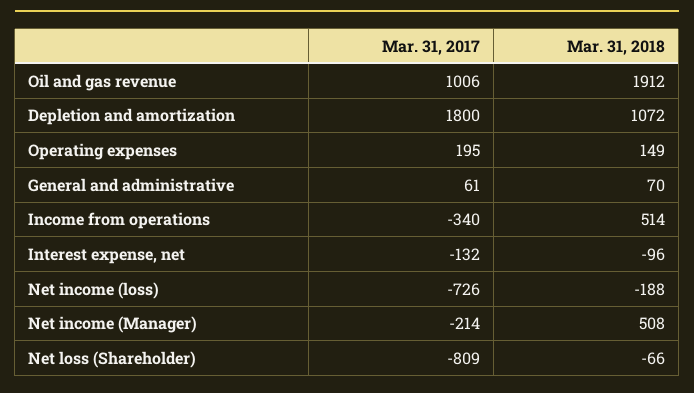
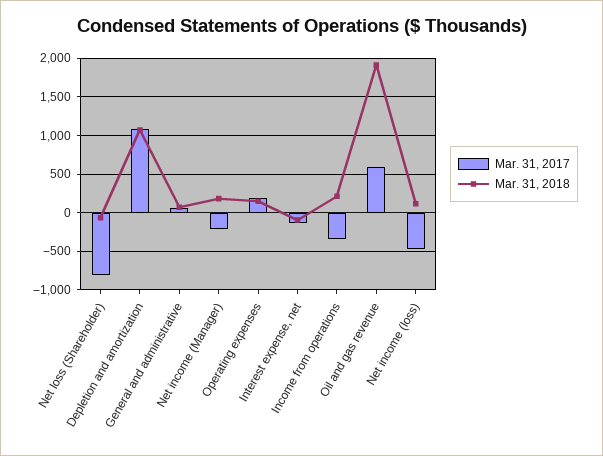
Mar. 31, 2017, Oil and gas revenue: 1006 -> 600
Mar. 31, 2017, Depletion and amortization: 1800 -> 1100
Mar. 31, 2018, Income from operations: 514 -> 200
Mar. 31, 2017, Net income (loss): -726 -> -500
Mar. 31, 2018, Net income (loss): -188 -> 100
Mar. 31, 2018, Net income (Manager): 508 -> 200

